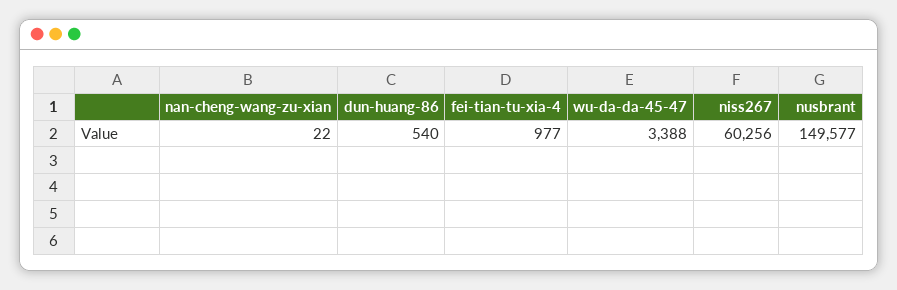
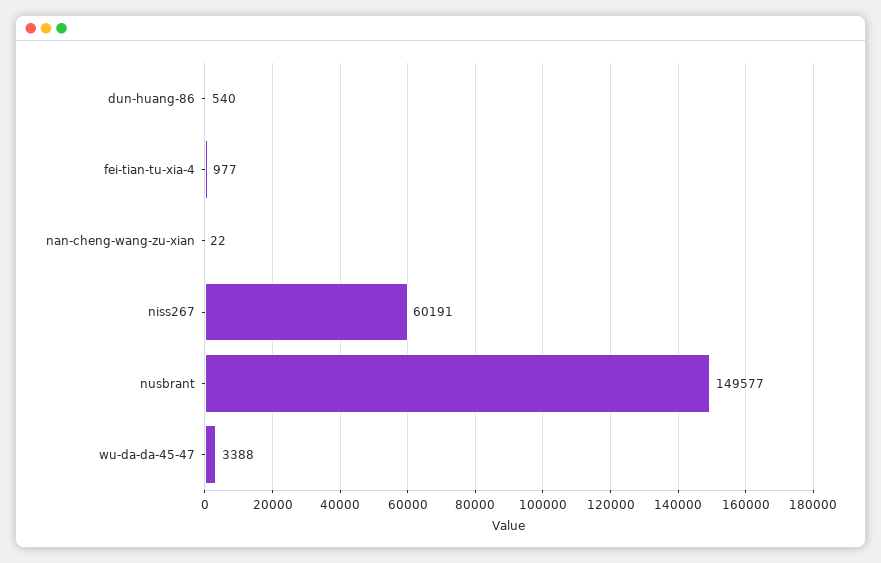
niss267: 60256 -> 60191

